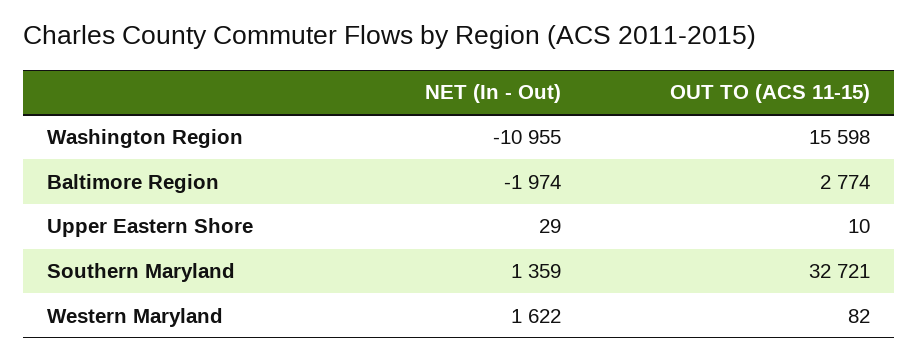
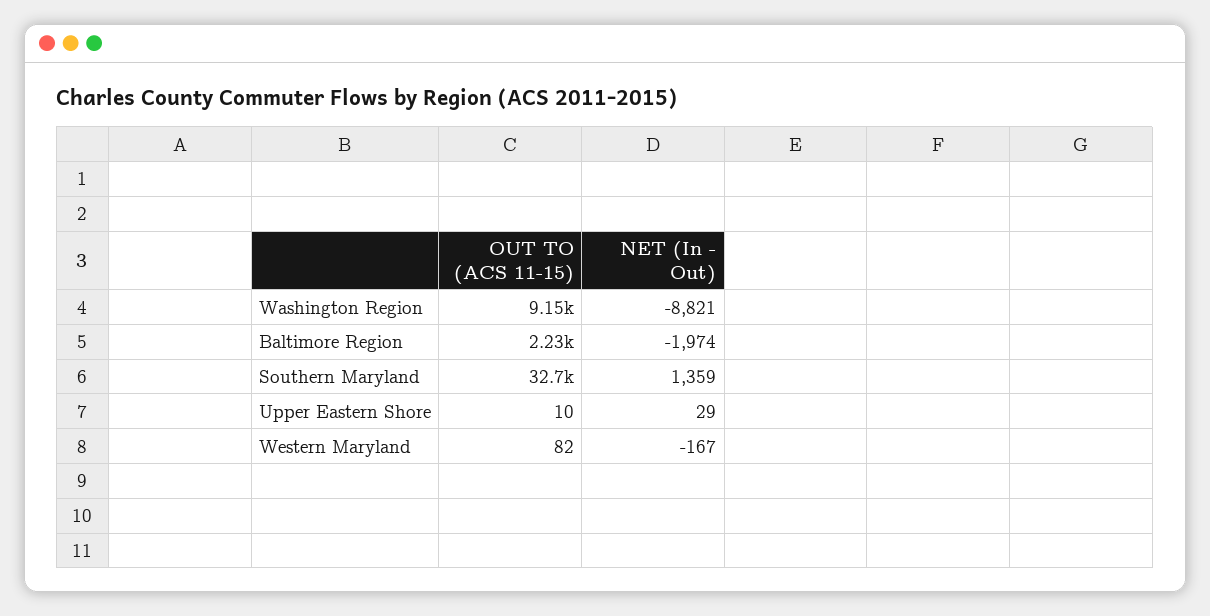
NET (In - Out), Washington Region: -10955 -> -8821
OUT TO (ACS 11-15), Washington Region: 15598 -> 9150
OUT TO (ACS 11-15), Baltimore Region: 2774 -> 2230
NET (In - Out), Western Maryland: 1622 -> -167

